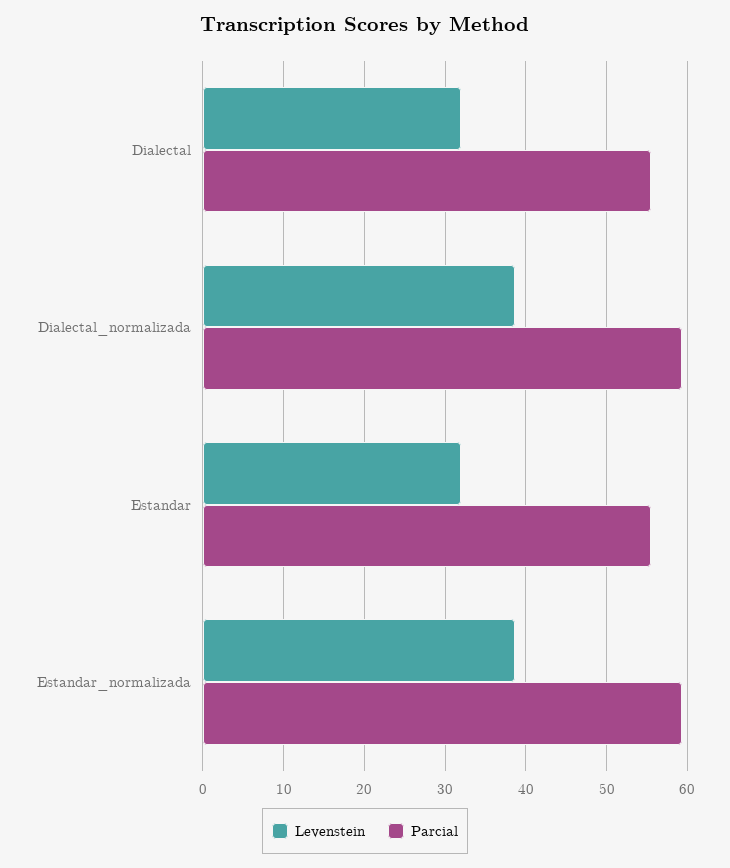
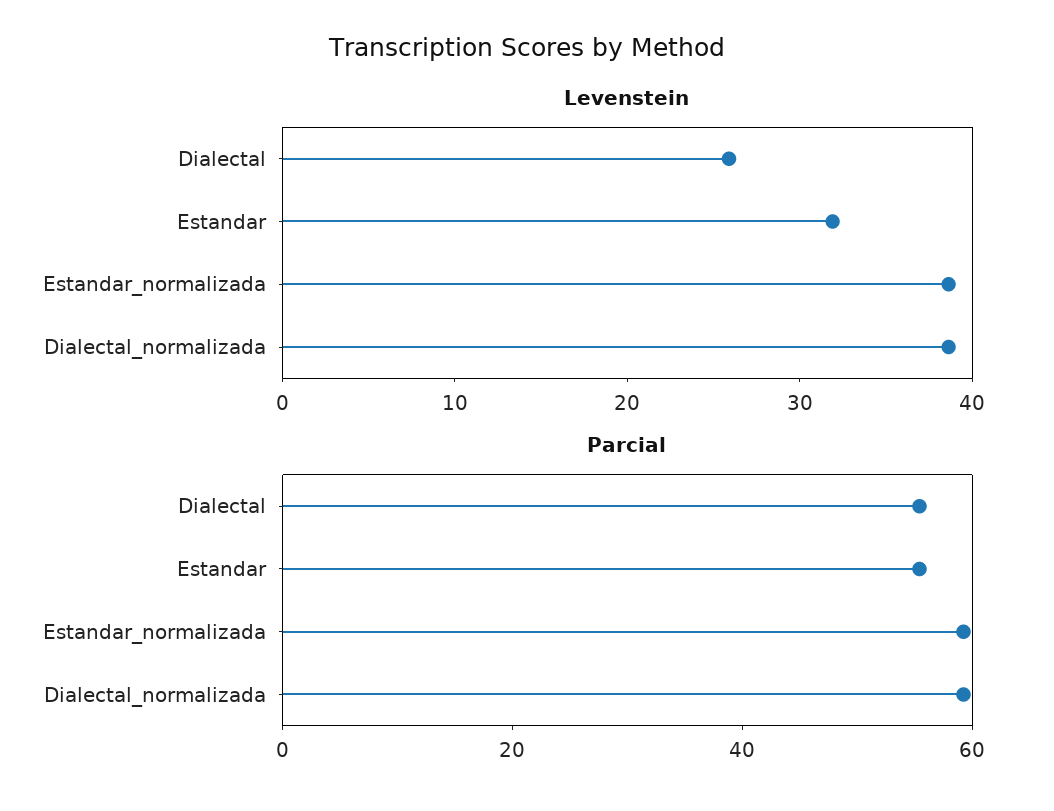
Levenstein, Dialectal: 32 -> 26

